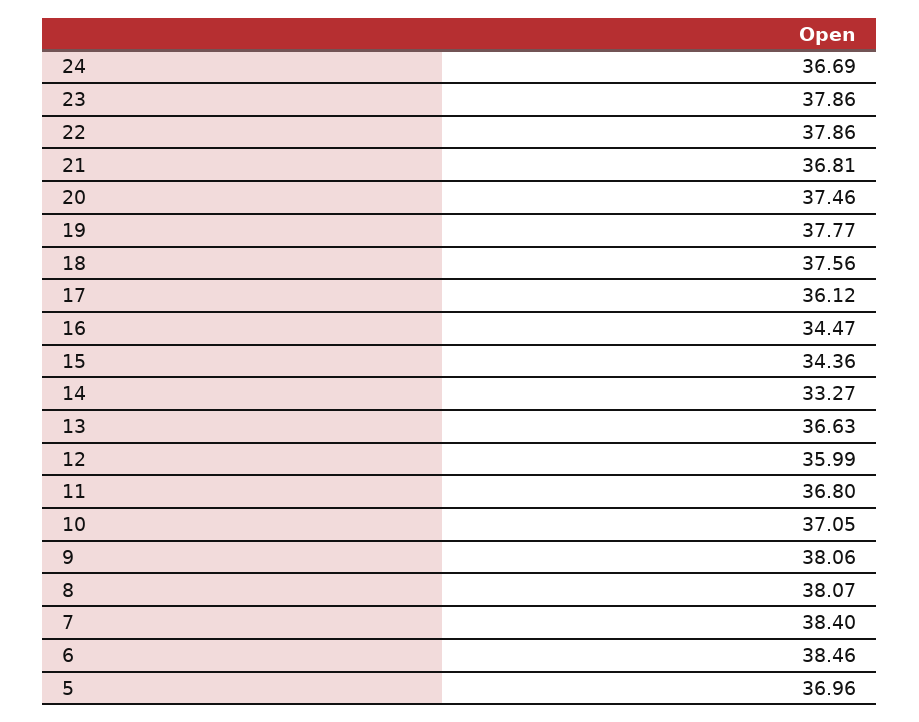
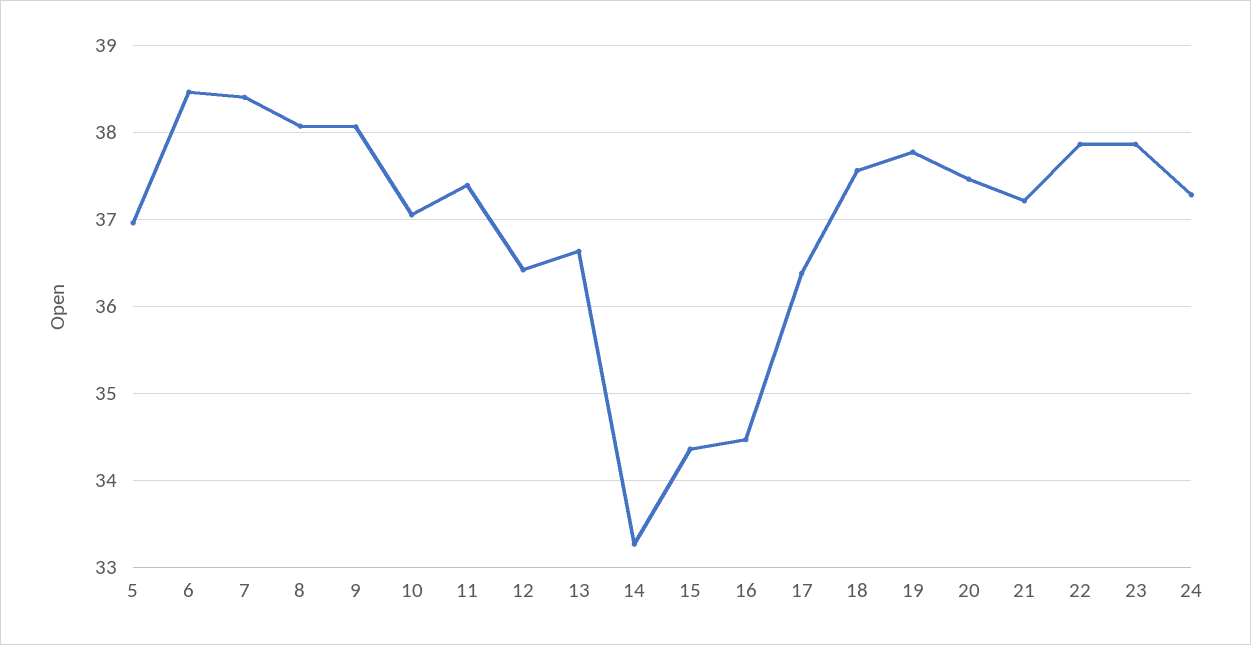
24: 36.69 -> 37.3
21: 36.81 -> 37.2
17: 36.12 -> 36.4
12: 35.99 -> 36.4
11: 36.8 -> 37.4

